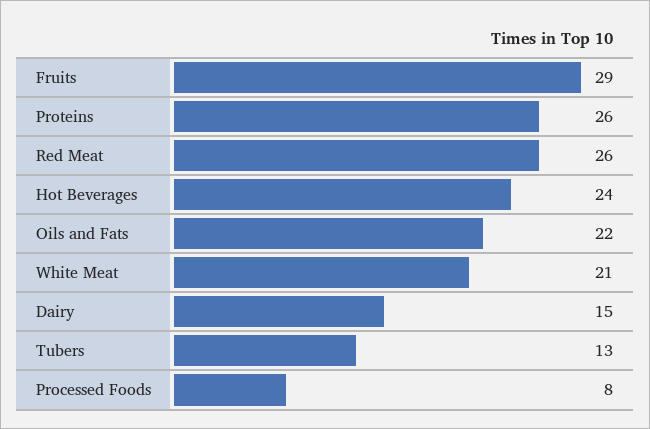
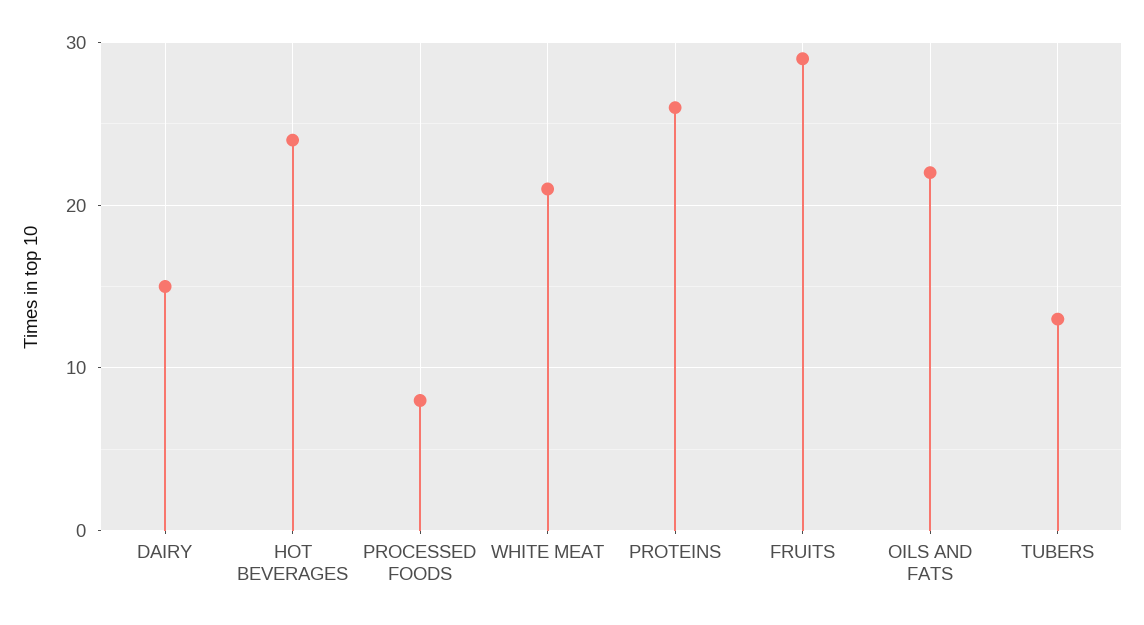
Red Meat: 26 -> none

